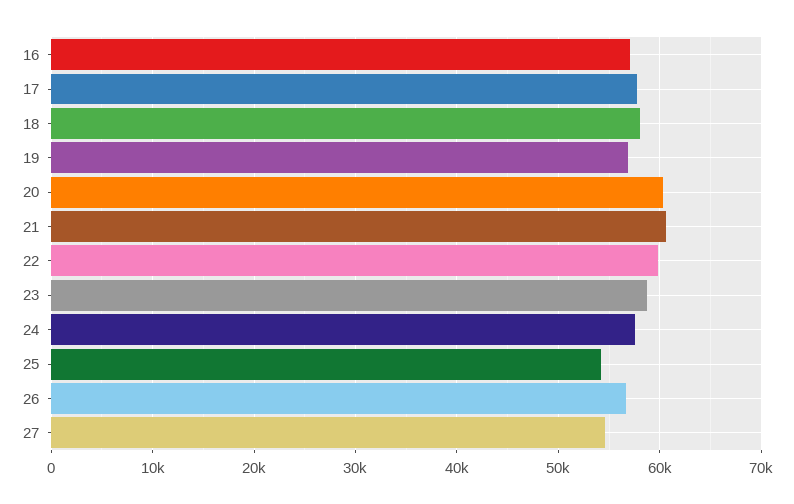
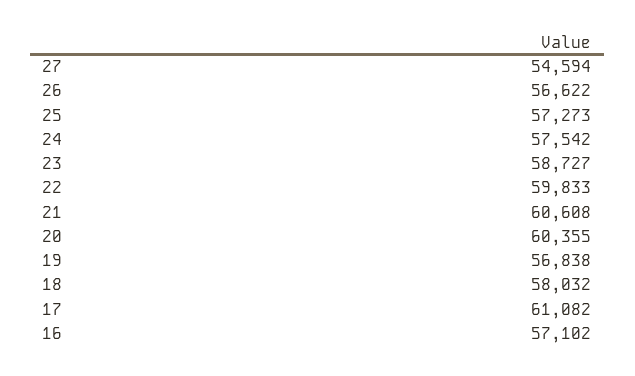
17: 58000 -> 61082
25: 54000 -> 57273

